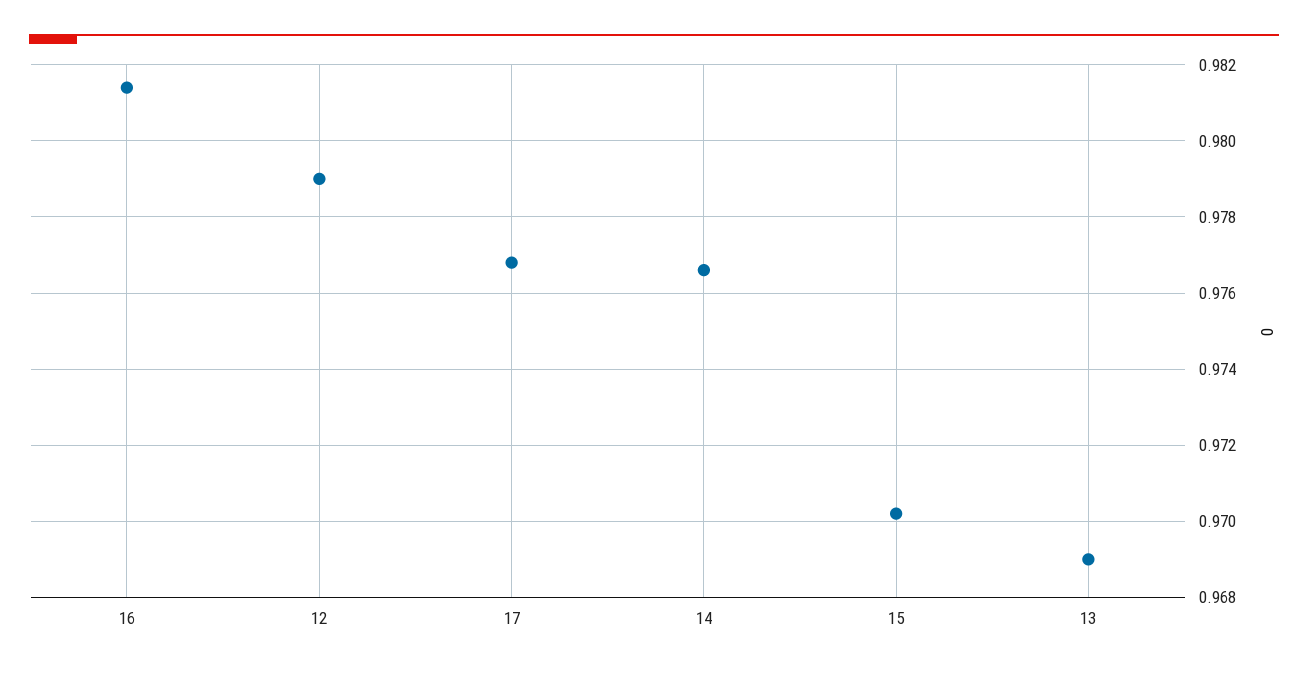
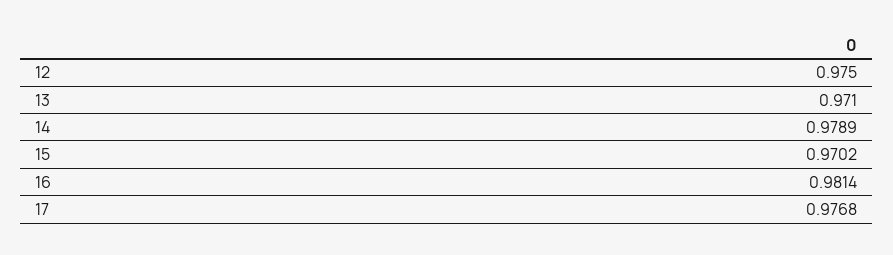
12: 0.979 -> 0.975
14: 0.9765 -> 0.9789
13: 0.969 -> 0.971

